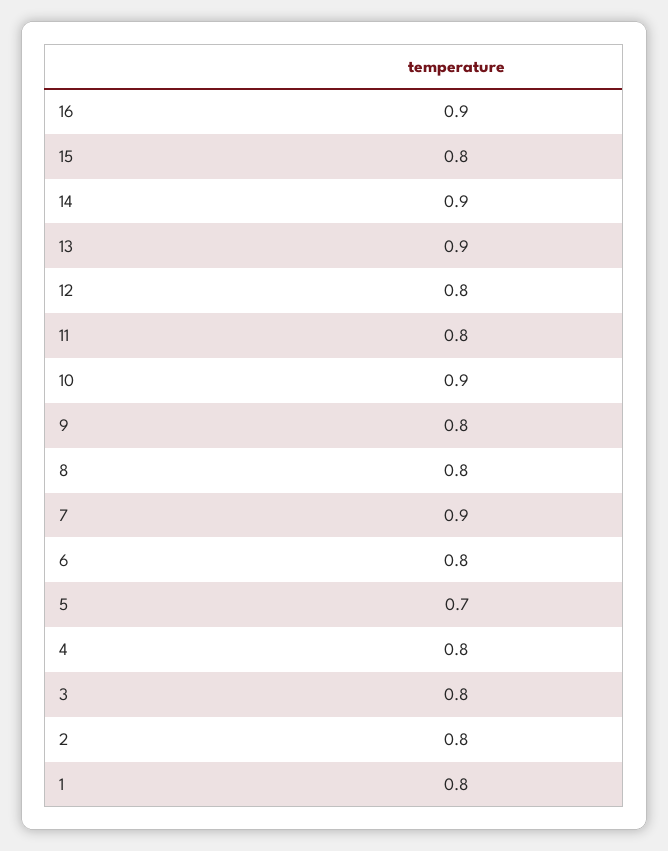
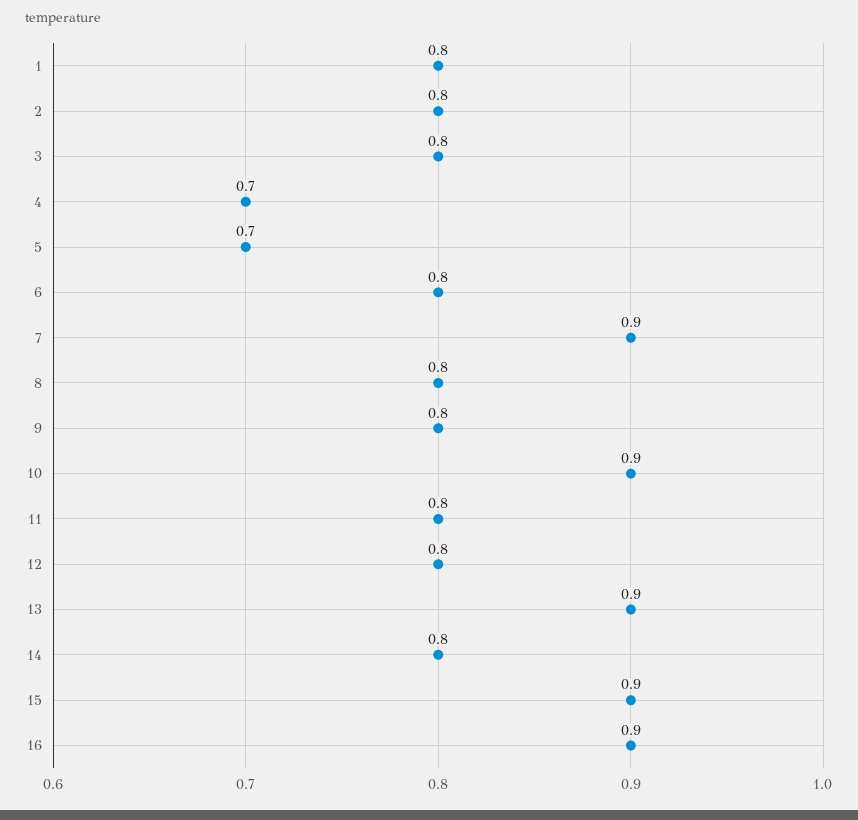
15: 0.8 -> 0.9
14: 0.9 -> 0.8
4: 0.8 -> 0.7

